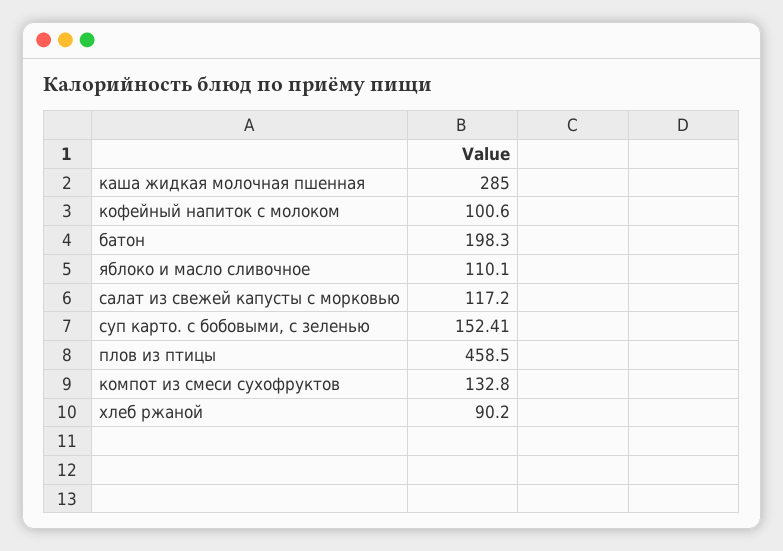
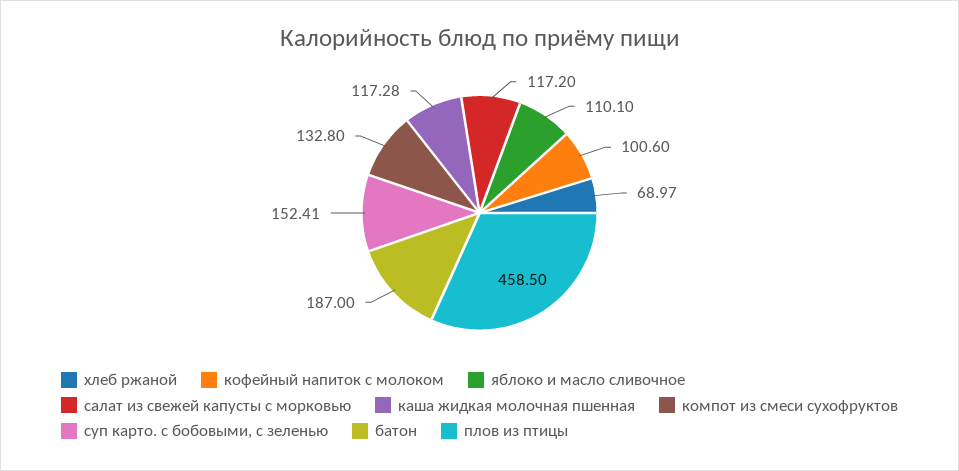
каша жидкая молочная пшенная: 285 -> 117.28
батон: 198.3 -> 187
хлеб ржаной: 90.2 -> 68.97

